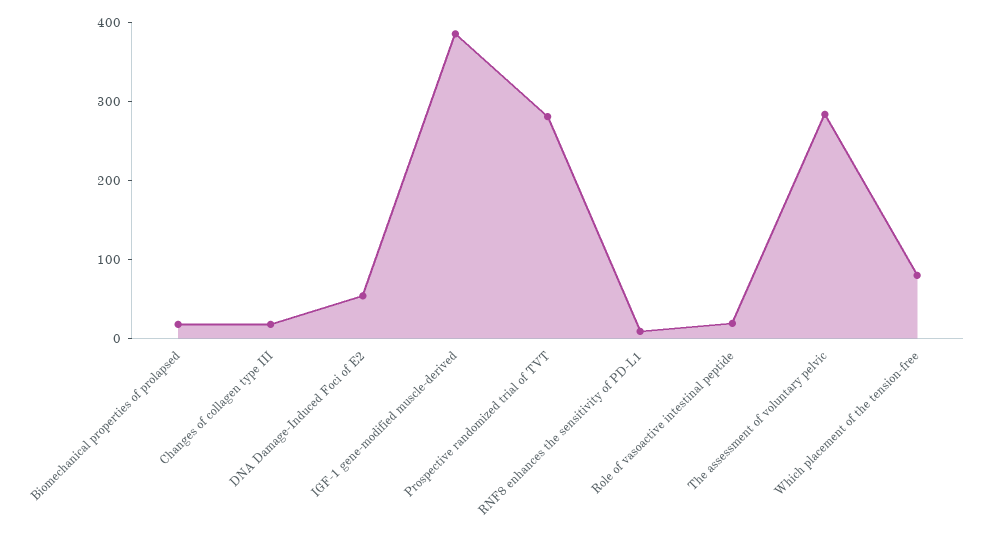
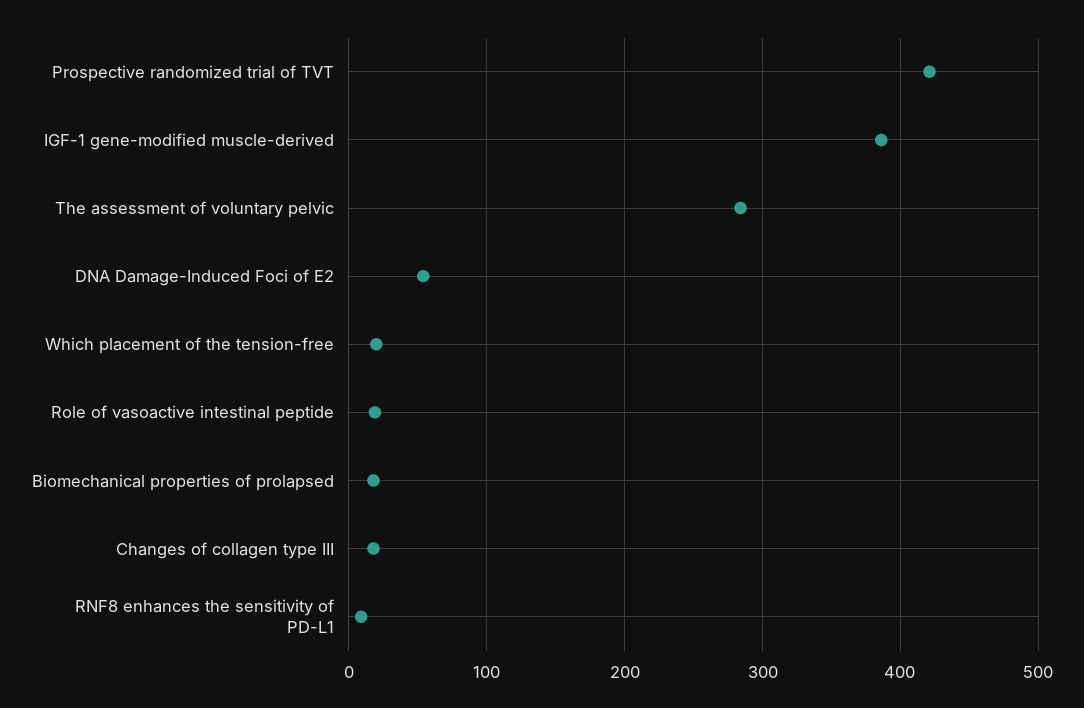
Prospective randomized trial of TVT: 280 -> 420
Which placement of the tension-free: 80 -> 20

